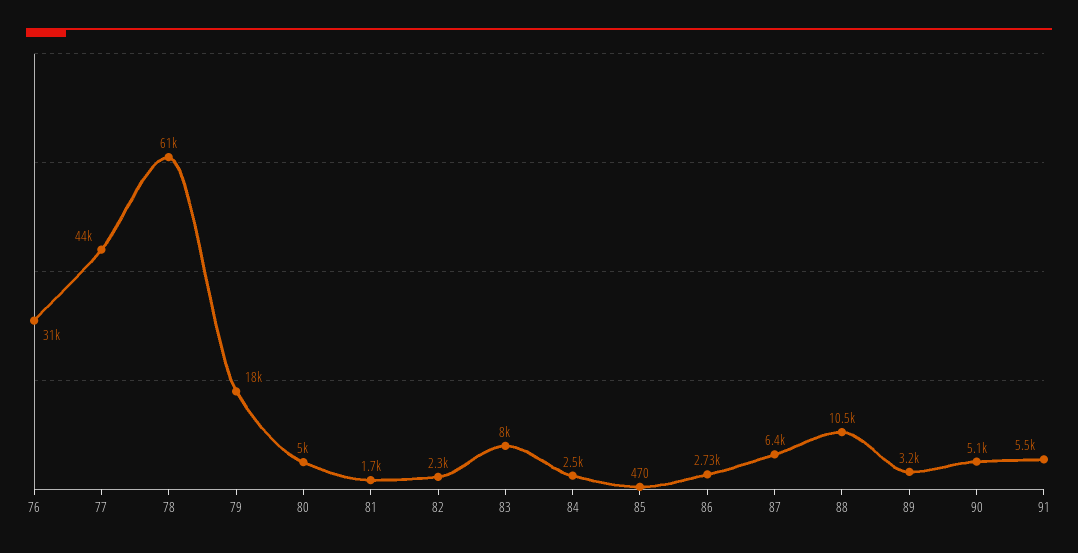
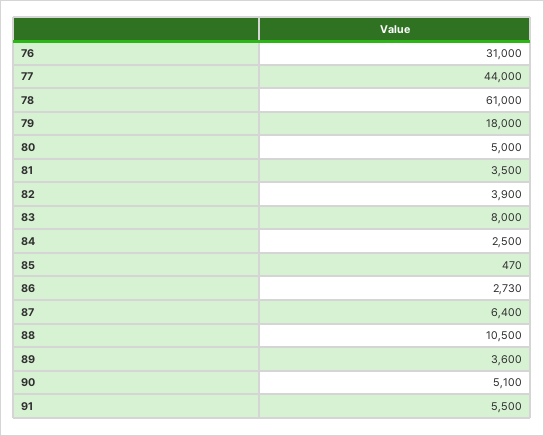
81: 1700 -> 3500
82: 2300 -> 3900
89: 3200 -> 3600

